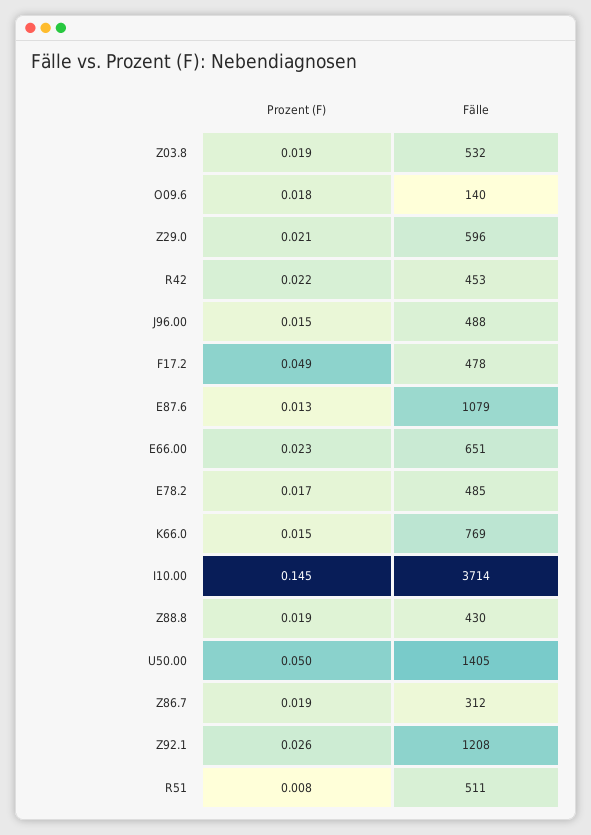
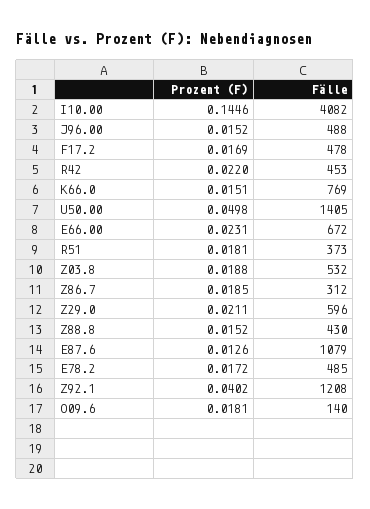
Prozent (F), F17.2: 0.049 -> 0.0169
Fälle, E66.00: 651 -> 672
Fälle, I10.00: 3714 -> 4082
Prozent (F), Z88.8: 0.019 -> 0.0152
Prozent (F), Z92.1: 0.026 -> 0.0402
Prozent (F), R51: 0.008 -> 0.0181
Fälle, R51: 511 -> 373

